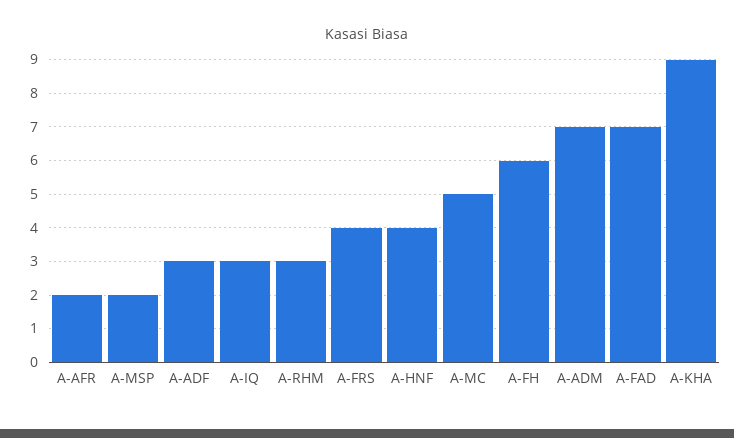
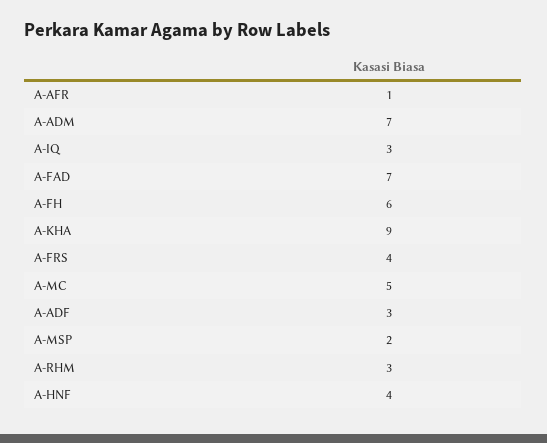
A-AFR: 2 -> 1

